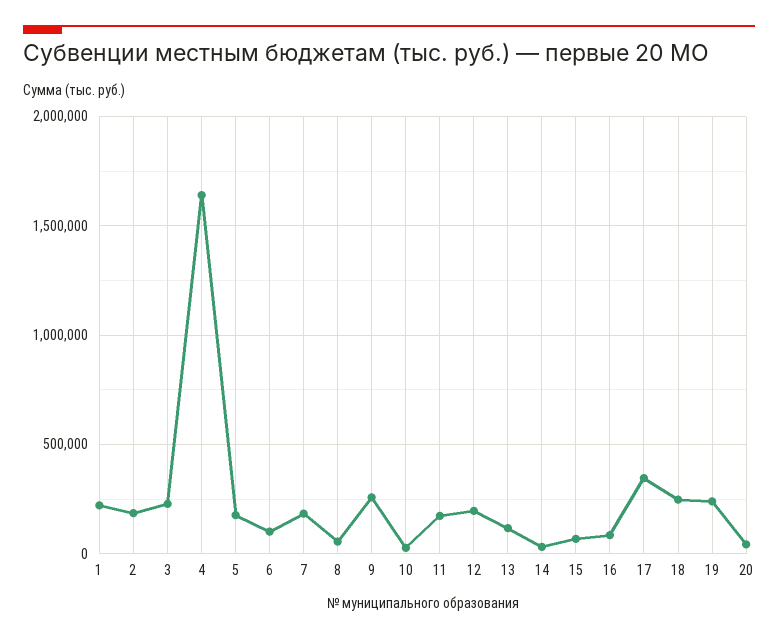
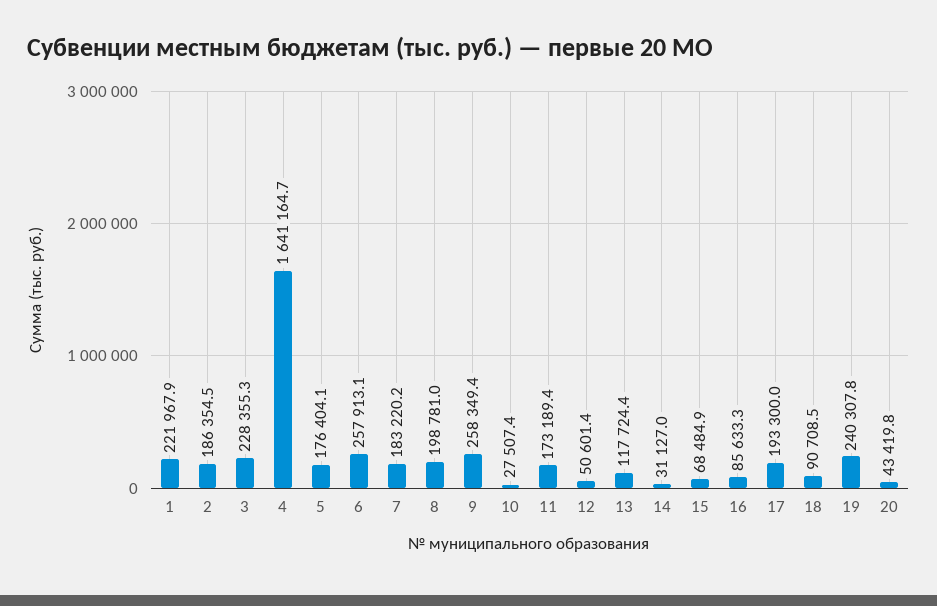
6: 100000 -> 257913.1
8: 50000 -> 198781
12: 200000 -> 50601.4
17: 350000 -> 193300
18: 250000 -> 90708.5

